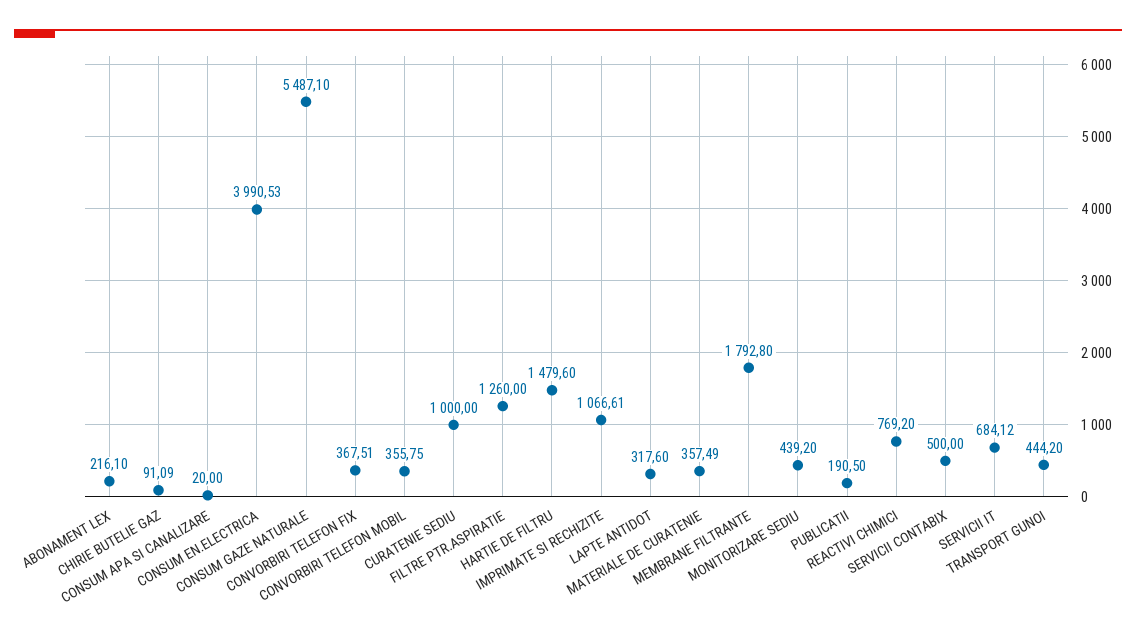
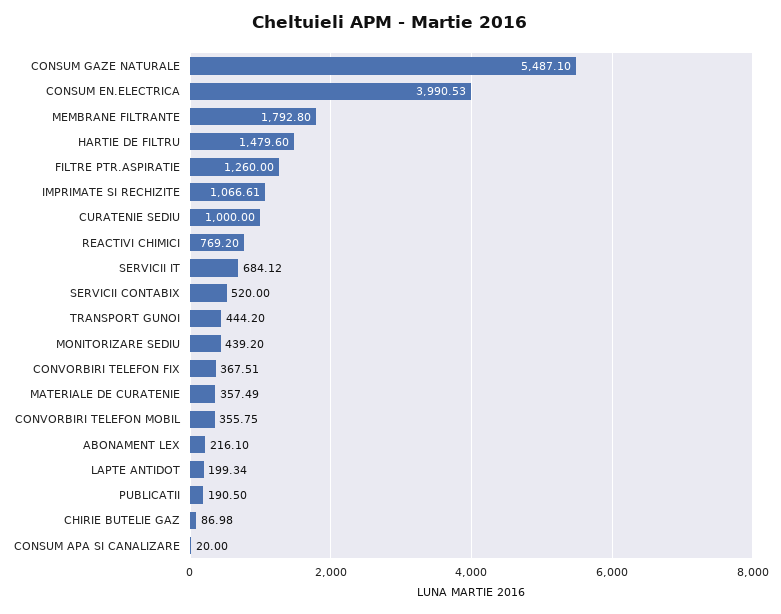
CHIRIE BUTELIE GAZ: 91.09 -> 86.98
LAPTE ANTIDOT: 317.6 -> 199.34
SERVICII CONTABIX: 500 -> 520

